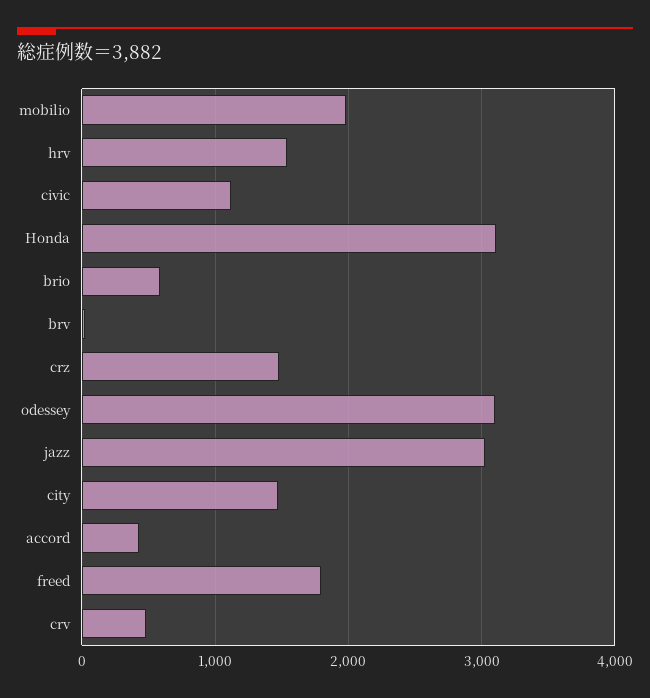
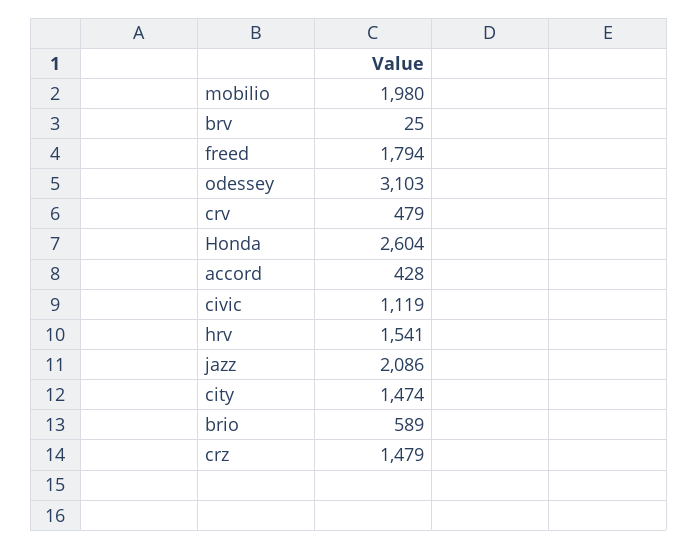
Honda: 3100 -> 2604
jazz: 3000 -> 2086

